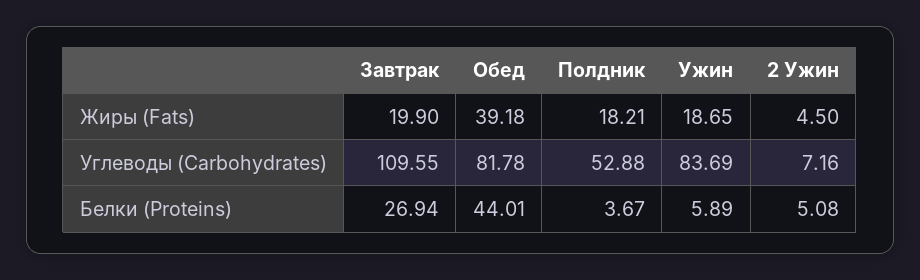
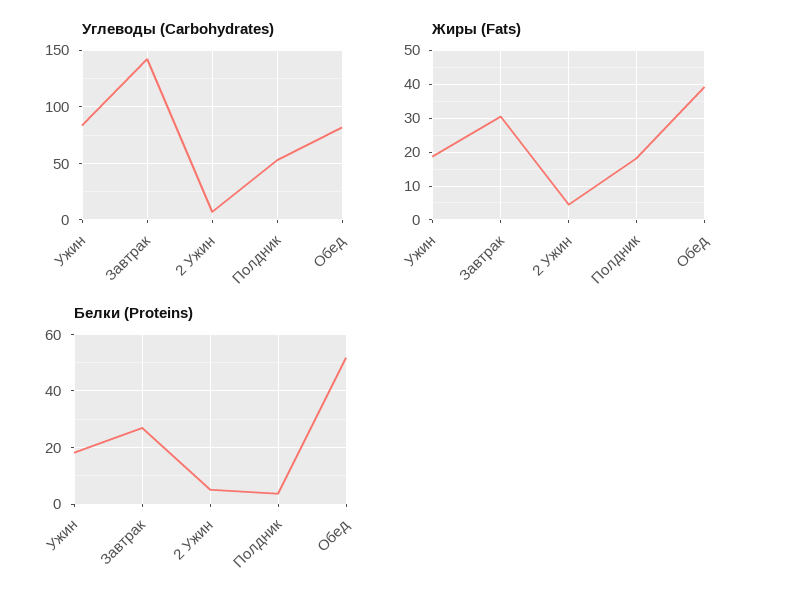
Жиры (Fats), Завтрак: 19.9 -> 30
Углеводы (Carbohydrates), Завтрак: 109.55 -> 140
Белки (Proteins), Обед: 44.01 -> 52.5
Белки (Proteins), Ужин: 5.89 -> 17.5

